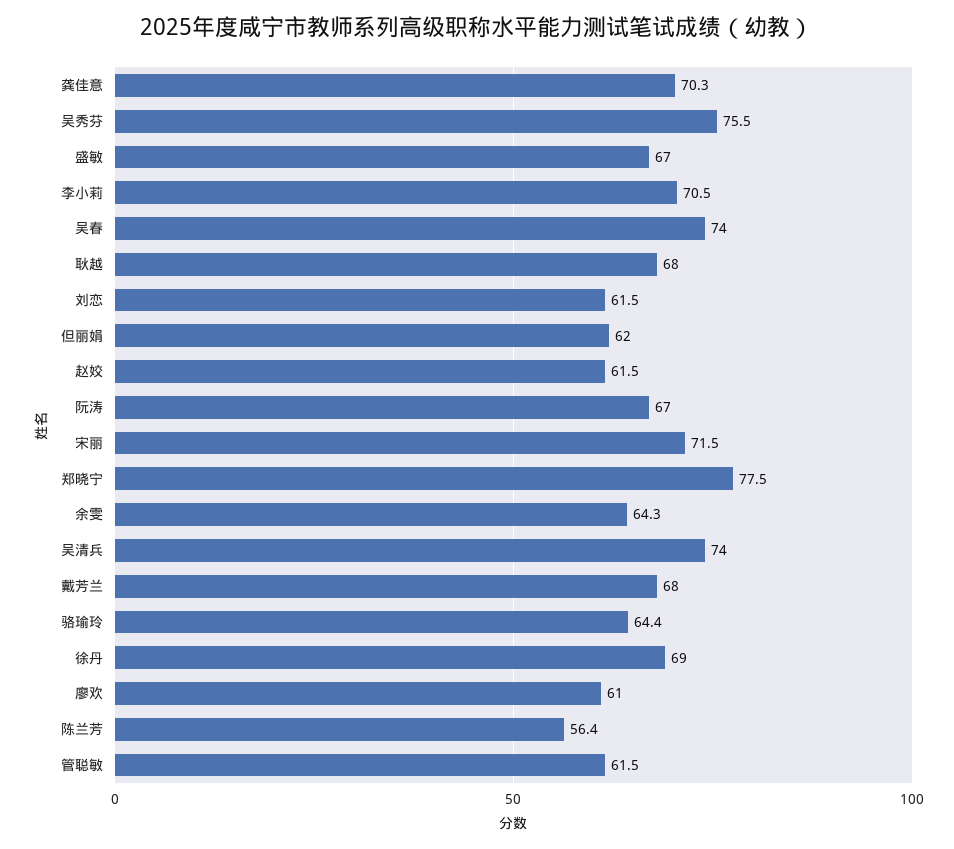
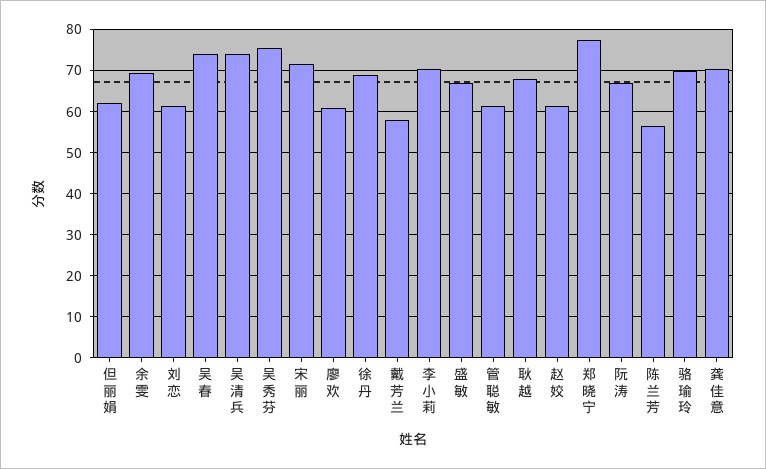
余雯: 64.3 -> 70
戴芳兰: 68 -> 58
骆瑜玲: 64.4 -> 70

